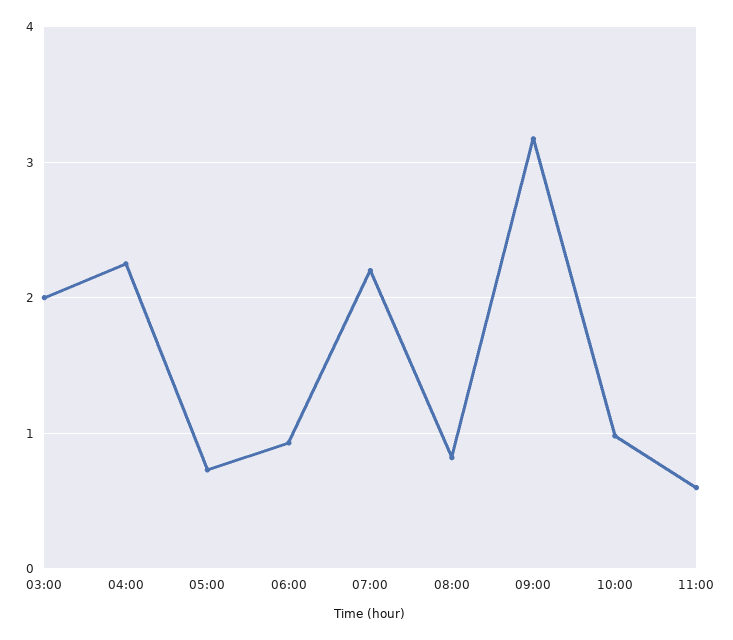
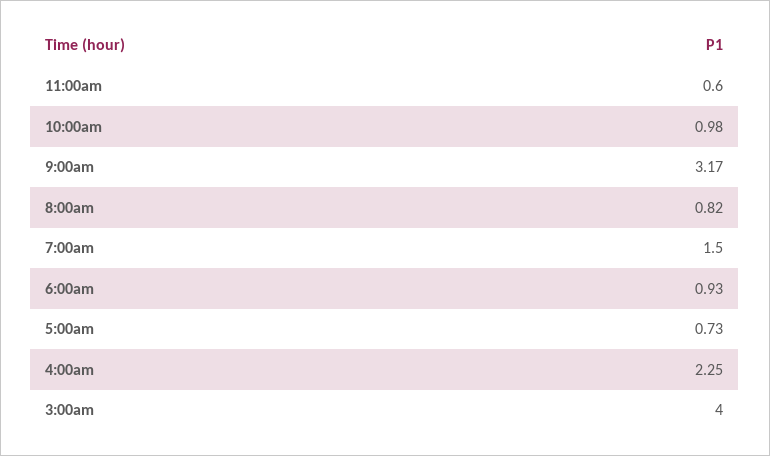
03:00: 2 -> 4
07:00: 2.2 -> 1.5

